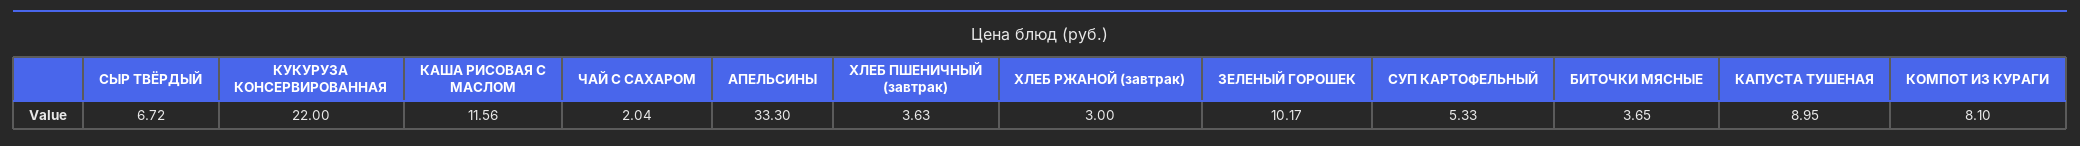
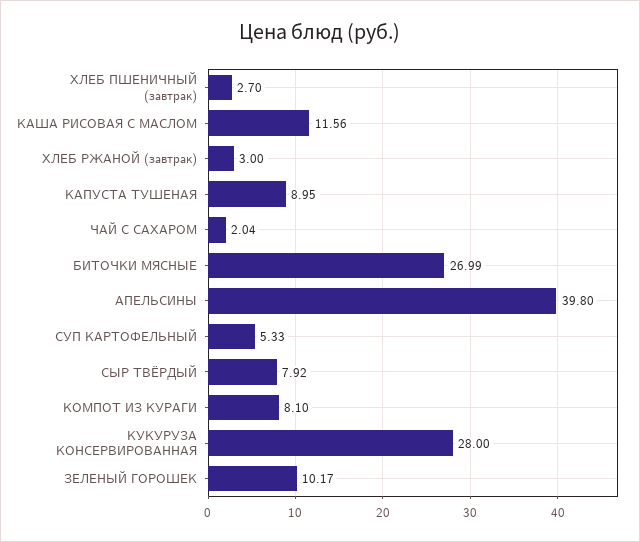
СЫР ТВЁРДЫЙ: 6.72 -> 7.92
КУКУРУЗА КОНСЕРВИРОВАННАЯ: 22 -> 28
АПЕЛЬСИНЫ: 33.3 -> 39.8
ХЛЕБ ПШЕНИЧНЫЙ (завтрак): 3.63 -> 2.7
БИТОЧКИ МЯСНЫЕ: 3.65 -> 26.99

